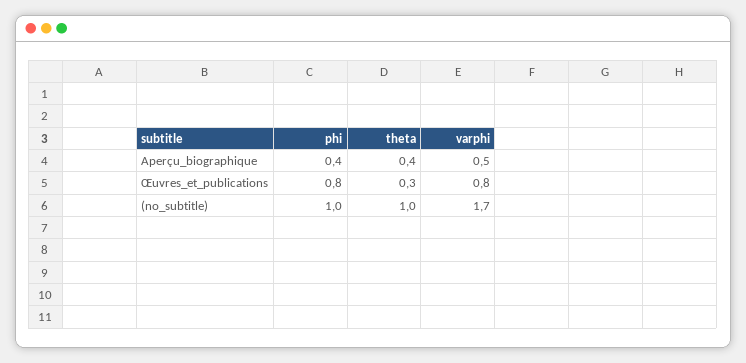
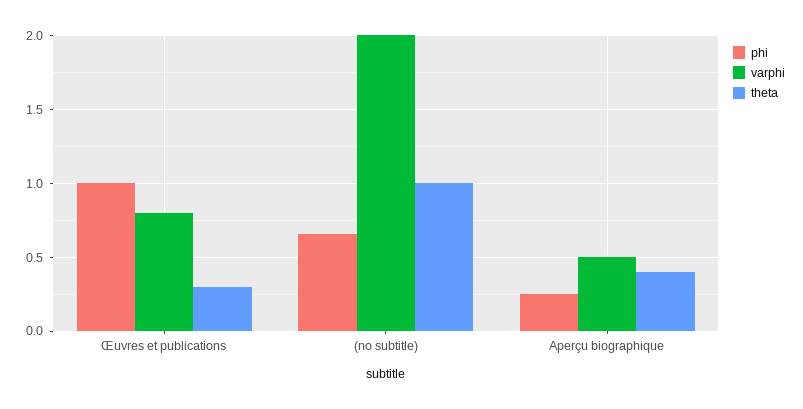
phi, Aperçu_biographique: 0.4 -> 0.25
phi, Œuvres_et_publications: 0.8 -> 1
phi, (no_subtitle): 1 -> 0.65
varphi, (no_subtitle): 1.7 -> 2

